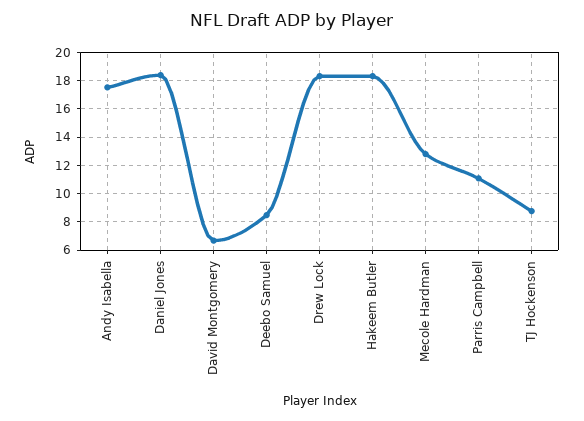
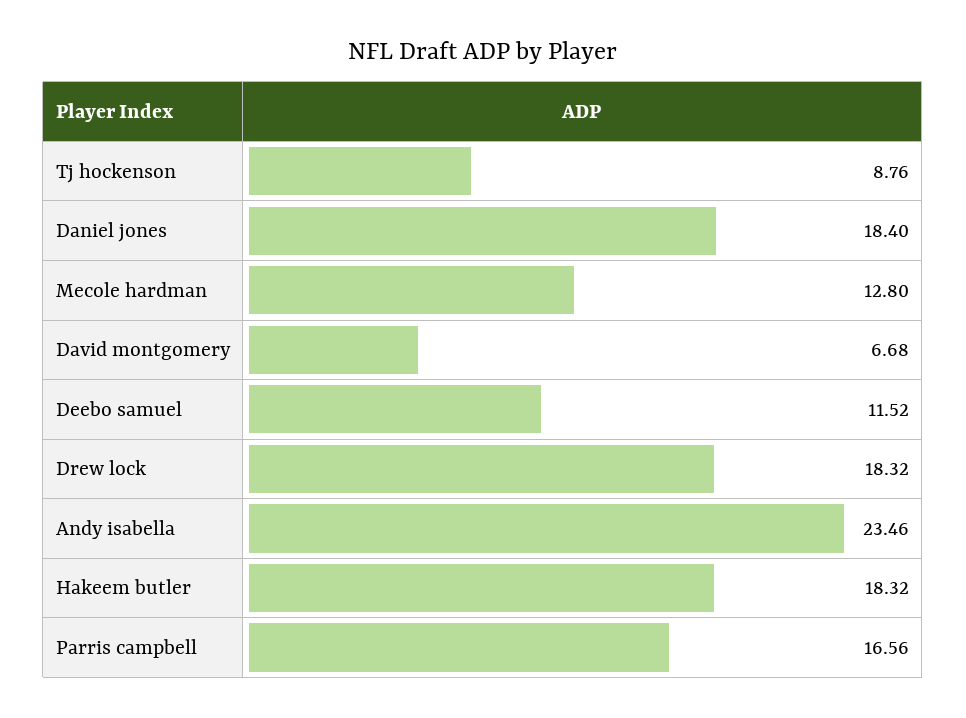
Andy Isabella: 17.5 -> 23.46
Deebo Samuel: 8.5 -> 11.52
Parris Campbell: 11 -> 16.56

